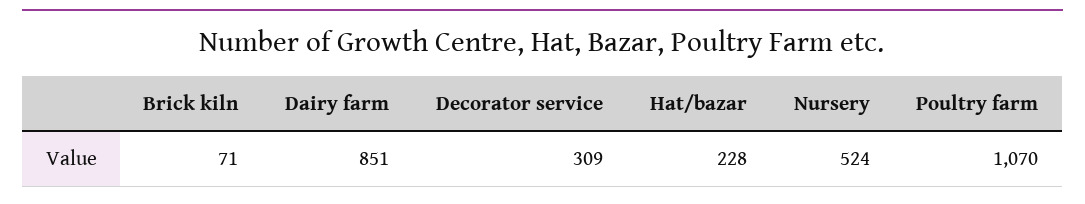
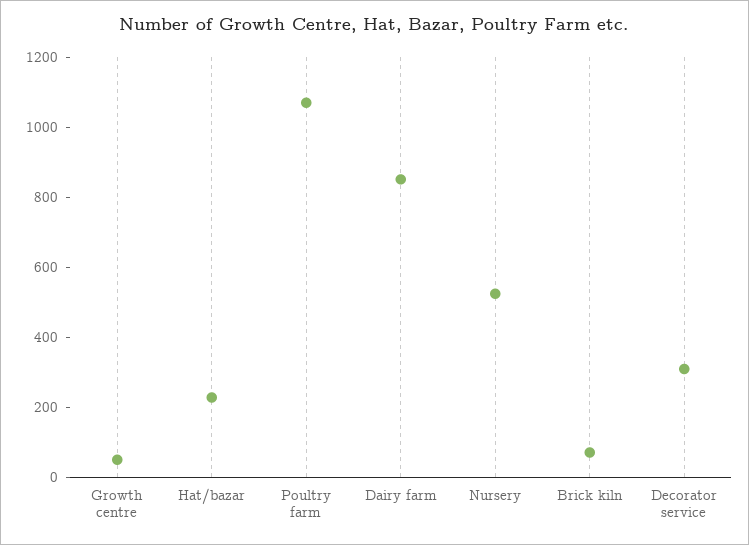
Growth centre: none -> 50

